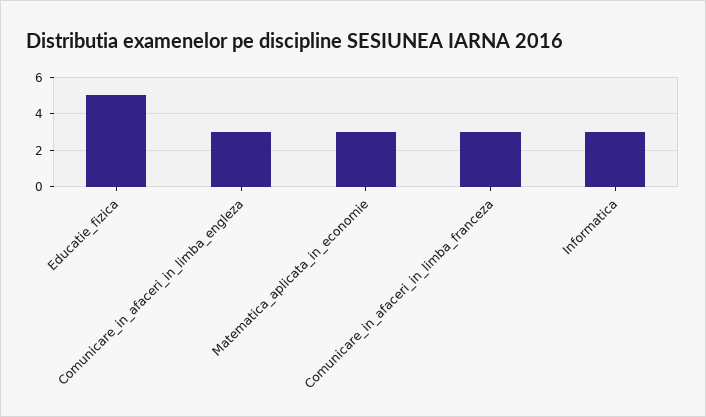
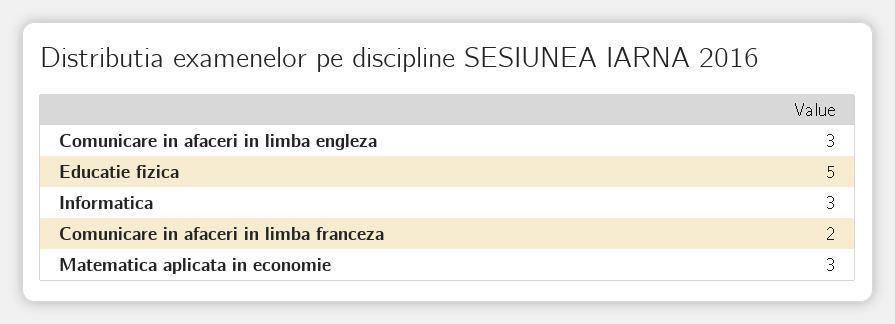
Comunicare_in_afaceri_in_limba_franceza: 3 -> 2

